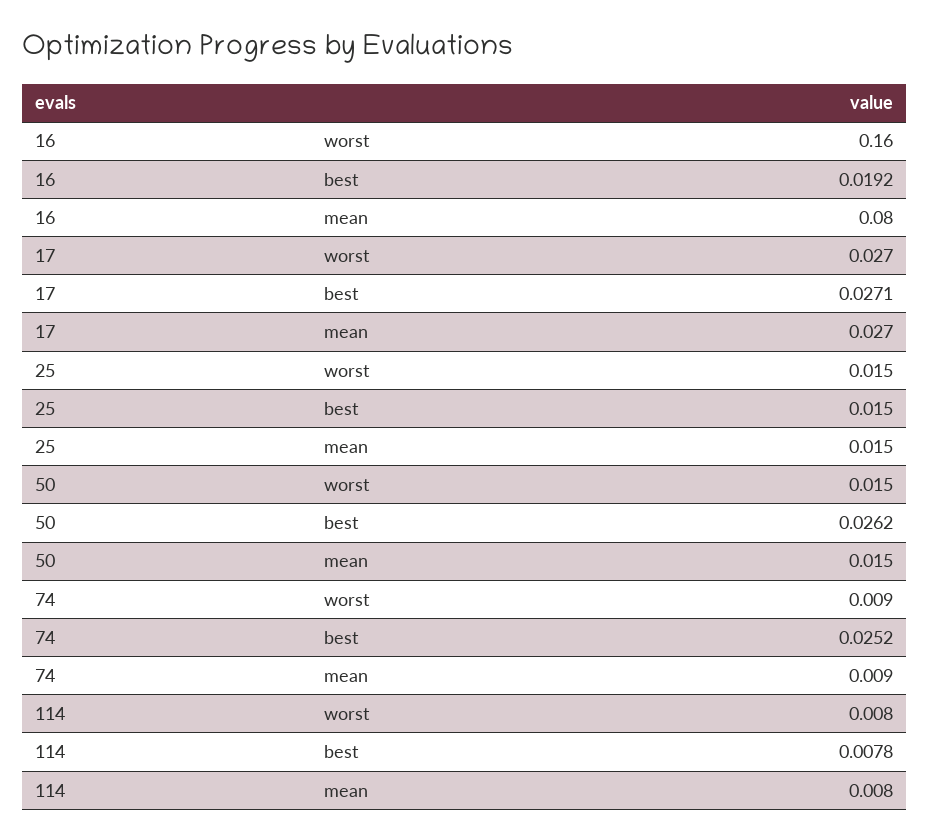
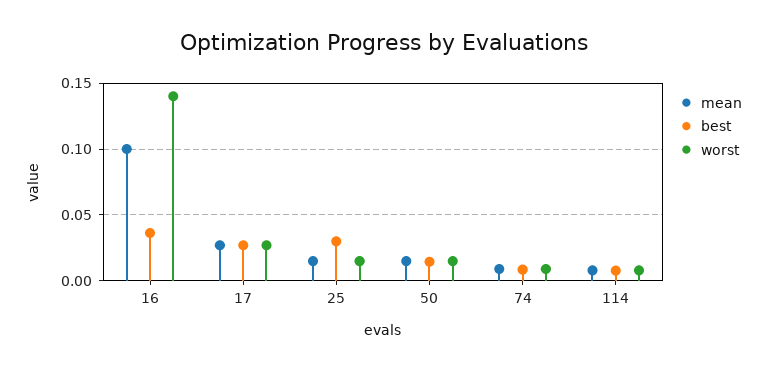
worst, 16: 0.16 -> 0.14
best, 16: 0.0192 -> 0.035
mean, 16: 0.08 -> 0.1
best, 25: 0.015 -> 0.03
best, 50: 0.0262 -> 0.015
best, 74: 0.0252 -> 0.01

